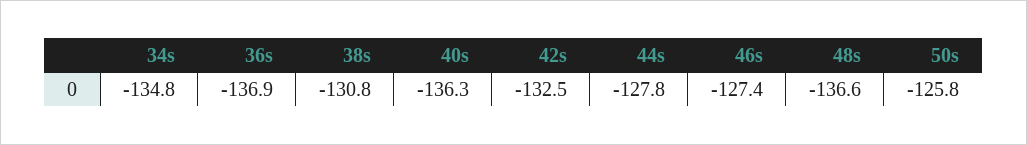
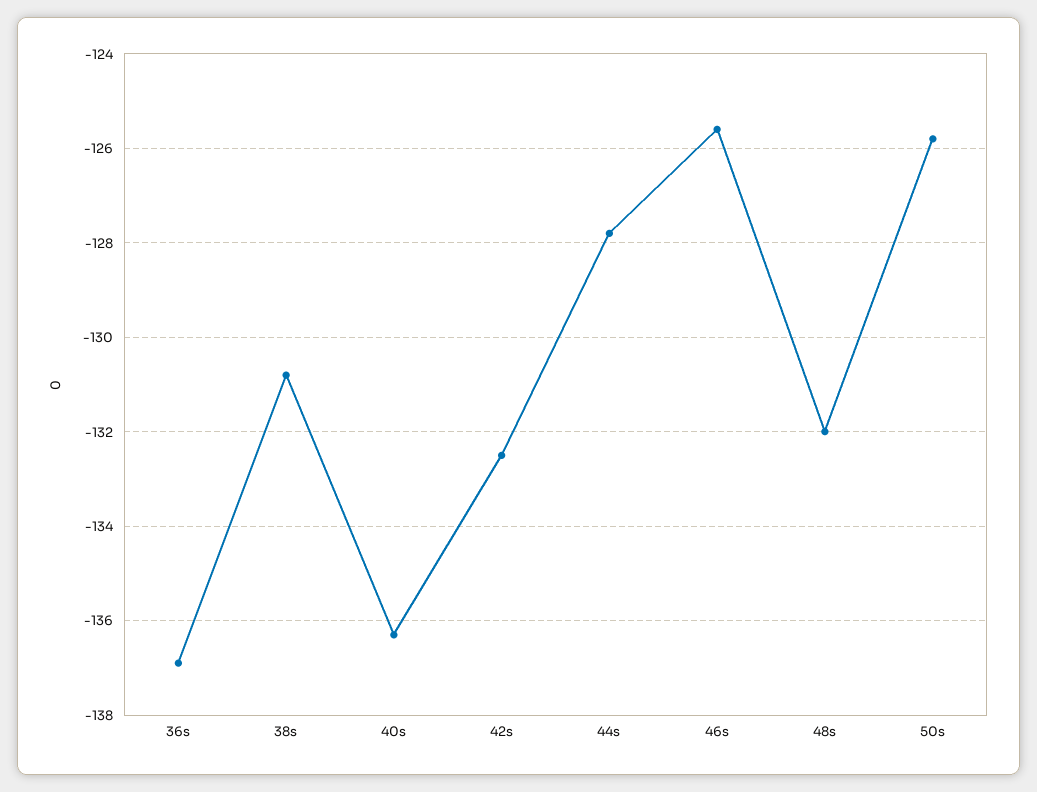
34s: -134.8 -> none
46s: -127.4 -> -125.5
48s: -136.6 -> -132

